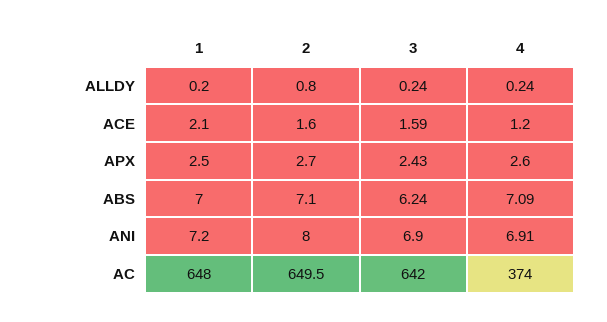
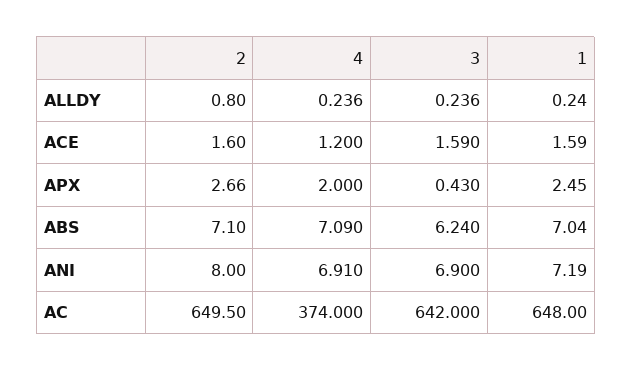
1, ACE: 2.1 -> 1.59
3, APX: 2.43 -> 0.43
4, APX: 2.6 -> 2

